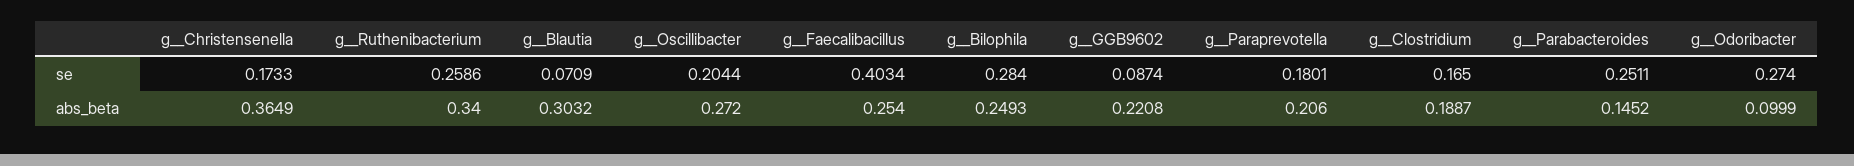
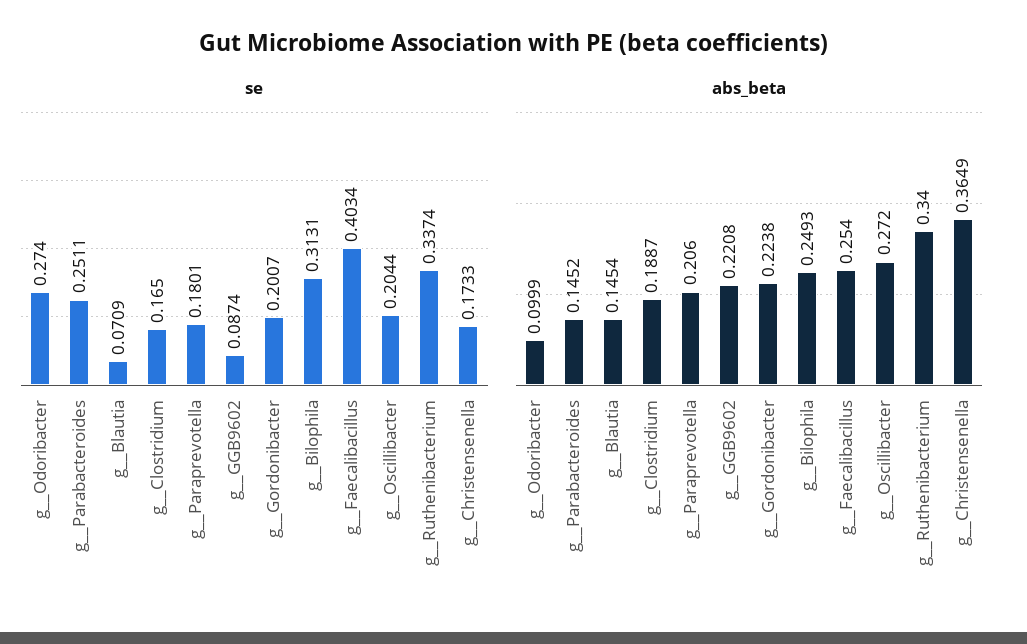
se, g__Ruthenibacterium: 0.2586 -> 0.3374
se, g__Bilophila: 0.284 -> 0.3131
abs_beta, g__Blautia: 0.3032 -> 0.1454
se, g__Gordonibacter: none -> 0.2007
abs_beta, g__Gordonibacter: none -> 0.2238

